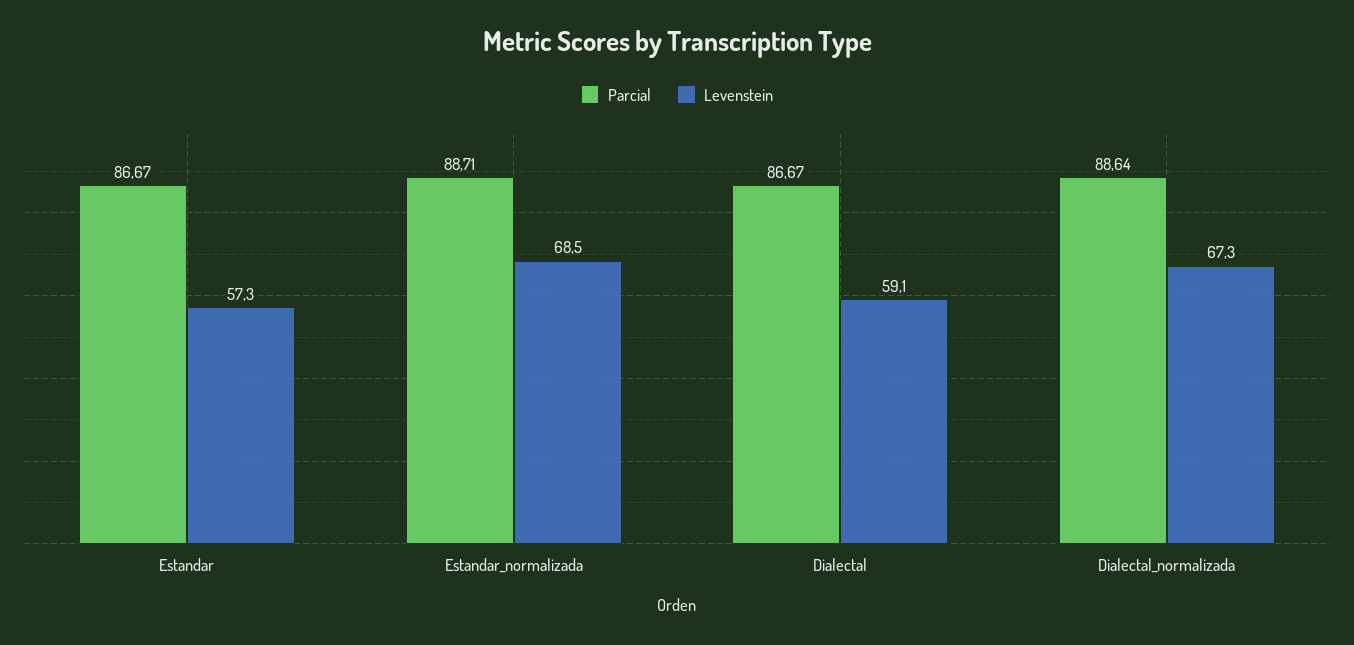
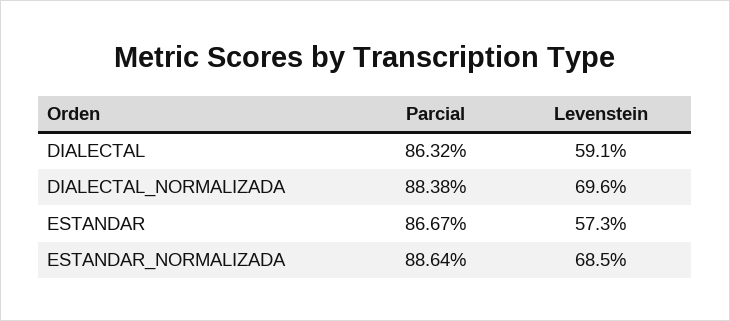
Parcial, Estandar_normalizada: 88.71 -> 88.64
Parcial, Dialectal: 86.67 -> 86.32
Parcial, Dialectal_normalizada: 88.64 -> 88.38
Levenstein, Dialectal_normalizada: 67.3 -> 69.6

